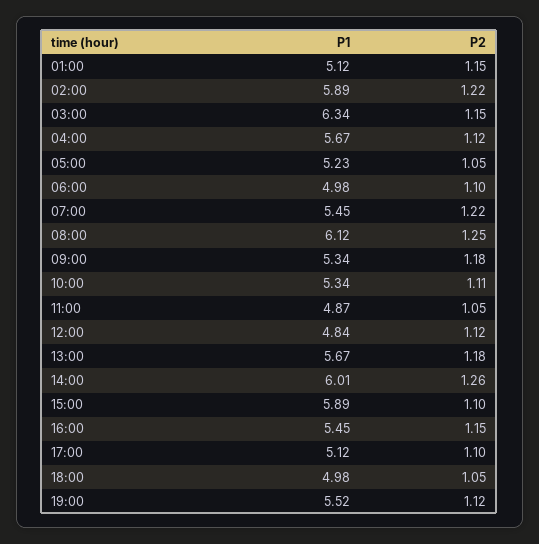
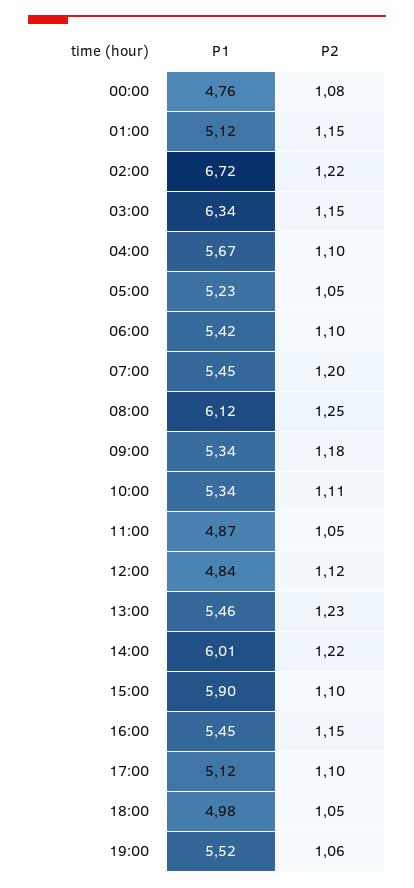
P1, 02:00: 5.89 -> 6.72
P2, 04:00: 1.12 -> 1.1
P1, 06:00: 4.98 -> 5.42
P2, 07:00: 1.22 -> 1.2
P1, 13:00: 5.67 -> 5.46
P2, 13:00: 1.18 -> 1.23
P2, 14:00: 1.26 -> 1.22
P1, 15:00: 5.89 -> 5.9
P2, 19:00: 1.12 -> 1.06
P1, 00:00: none -> 4.76
P2, 00:00: none -> 1.08

